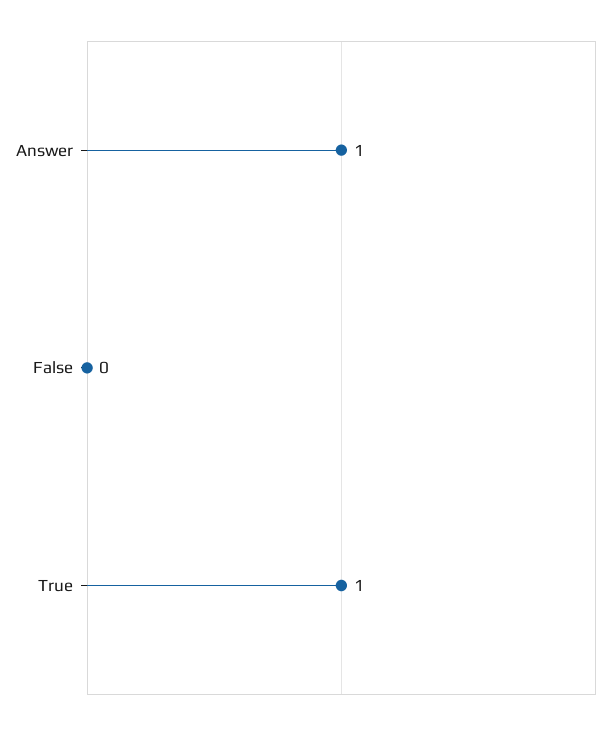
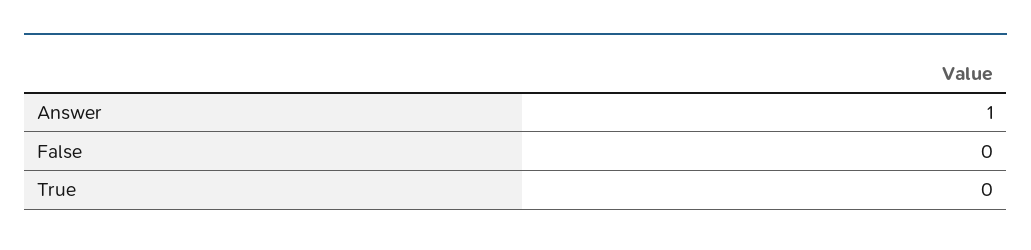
True: 1 -> 0

